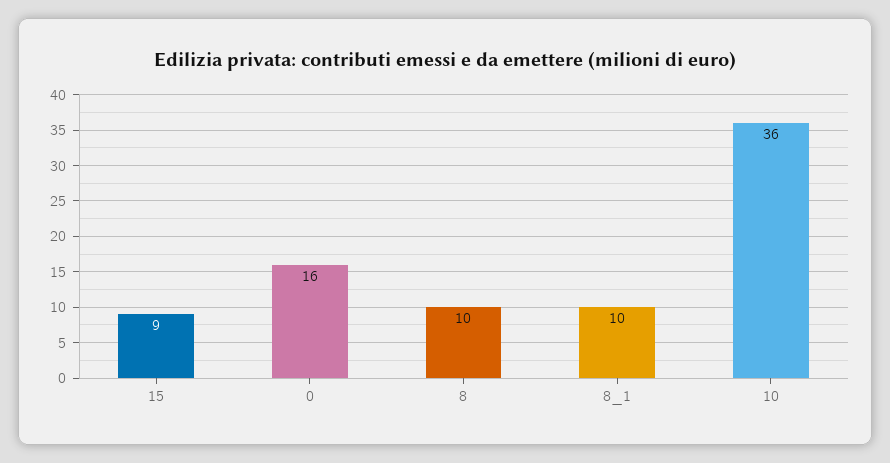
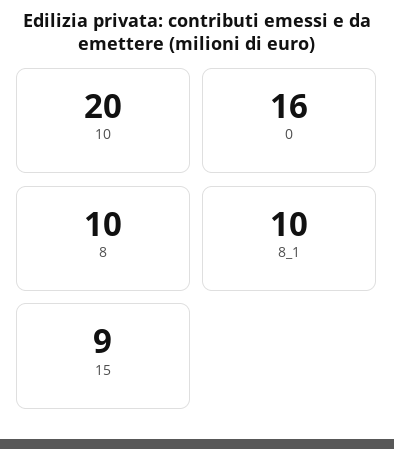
10: 36 -> 20

